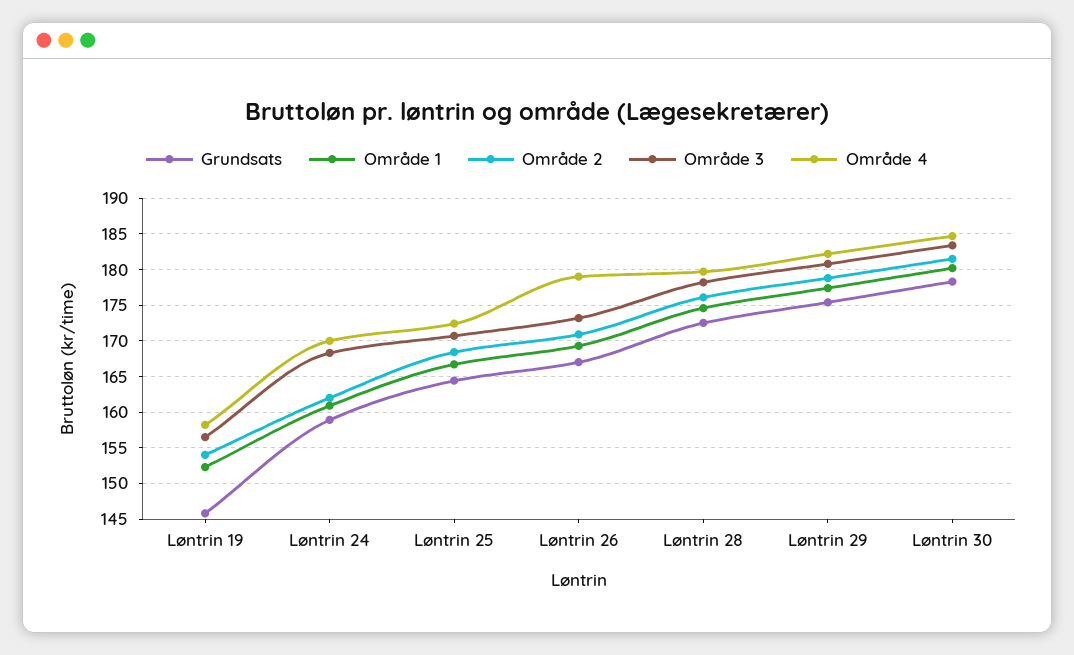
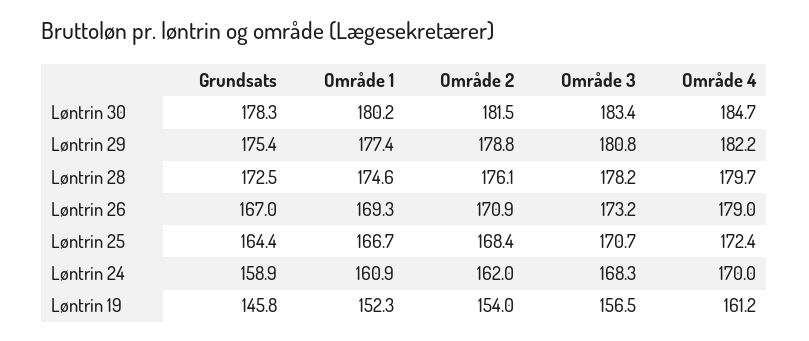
Område 4, Løntrin 19: 158 -> 161.2

